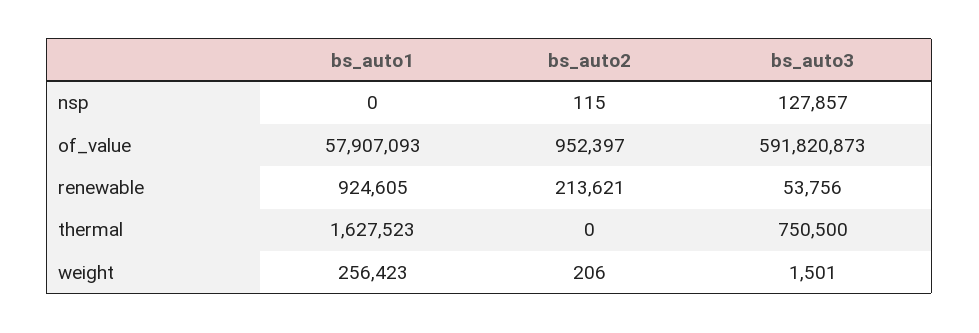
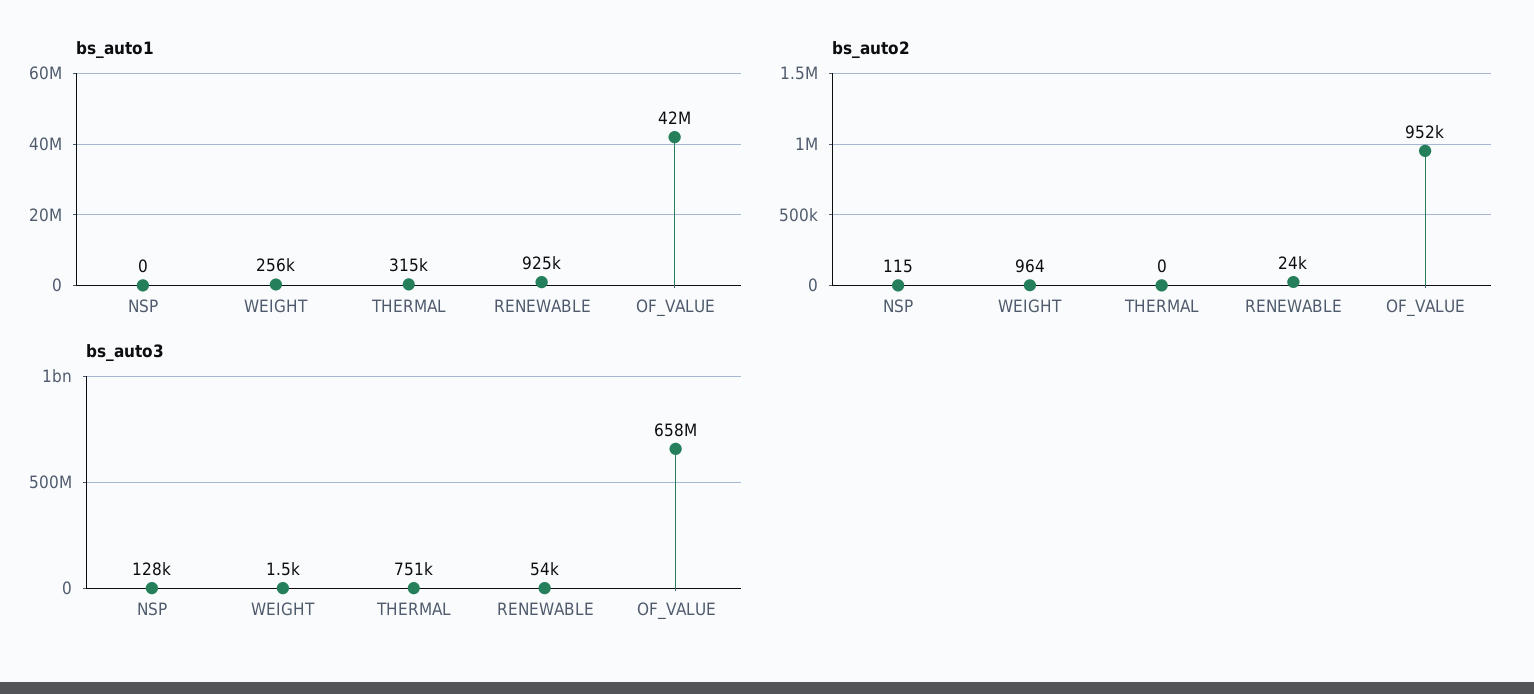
bs_auto1, of_value: 57907093 -> 42000000
bs_auto3, of_value: 591820873 -> 658000000
bs_auto2, renewable: 213621 -> 24000
bs_auto1, thermal: 1627523 -> 315000
bs_auto2, weight: 206 -> 964

